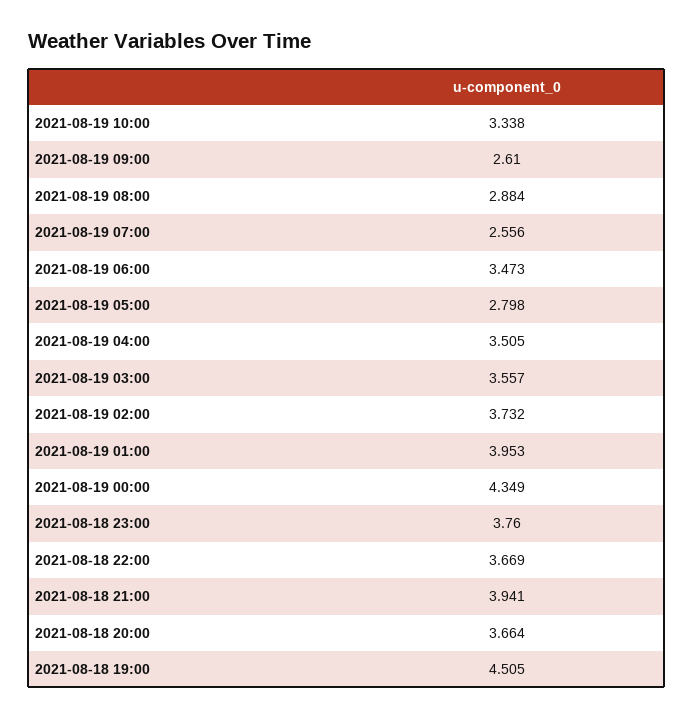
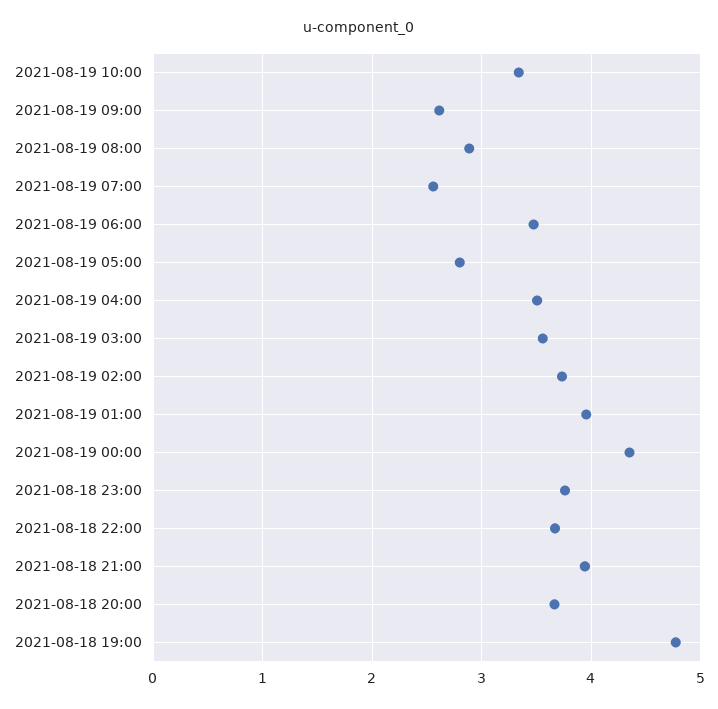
2021-08-18 19:00: 4.505 -> 4.8

